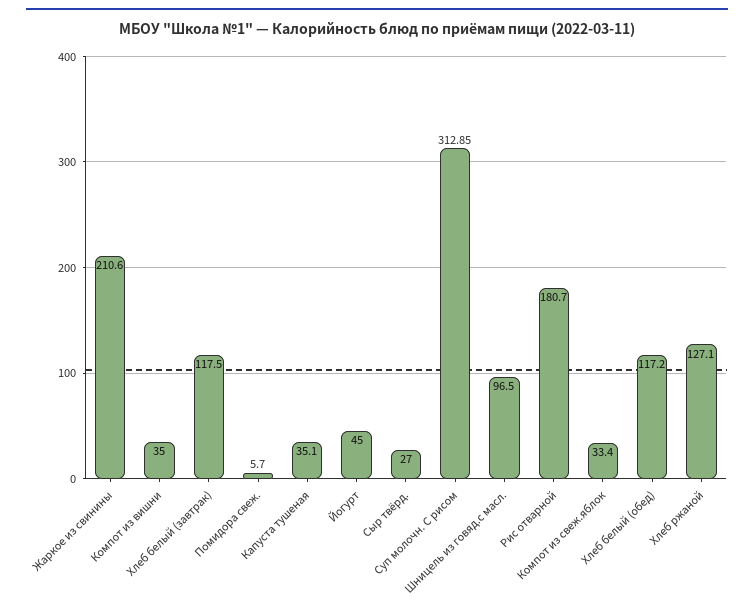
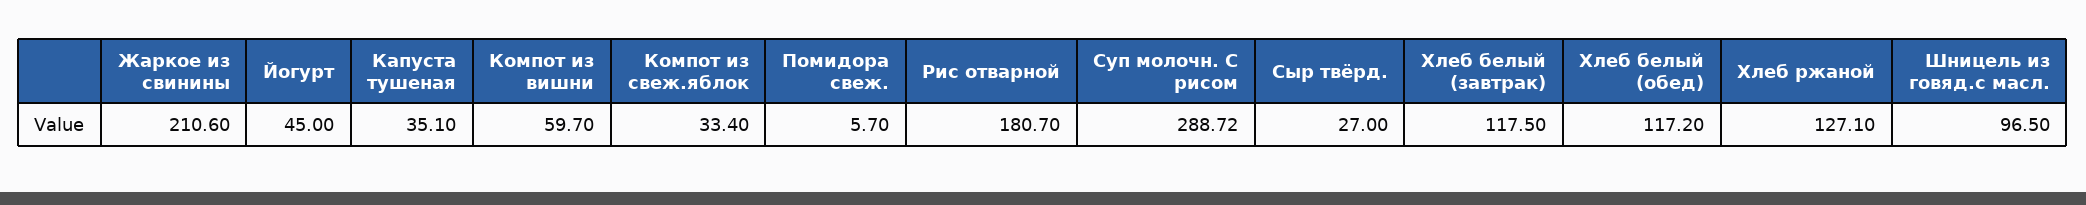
Компот из вишни: 35 -> 59.7
Суп молочн. С рисом: 312.85 -> 288.72

